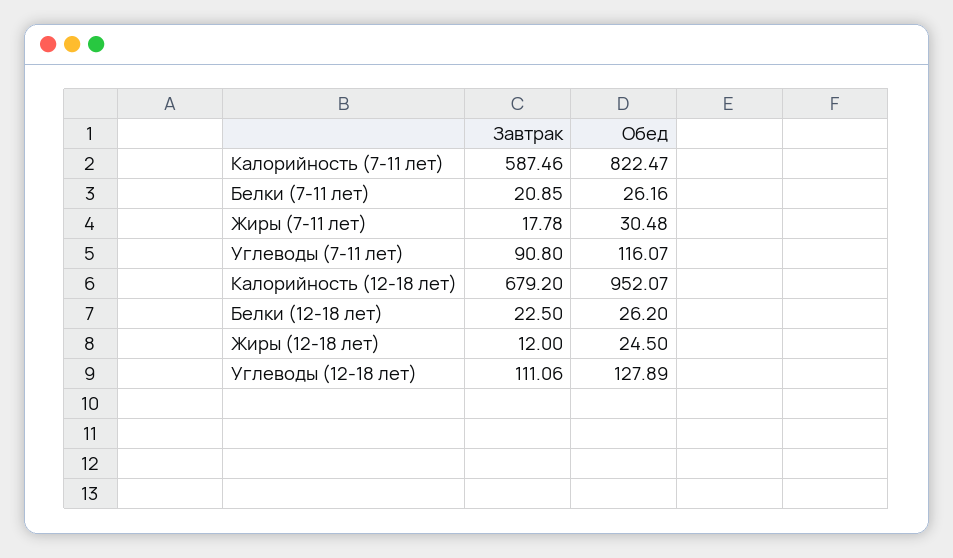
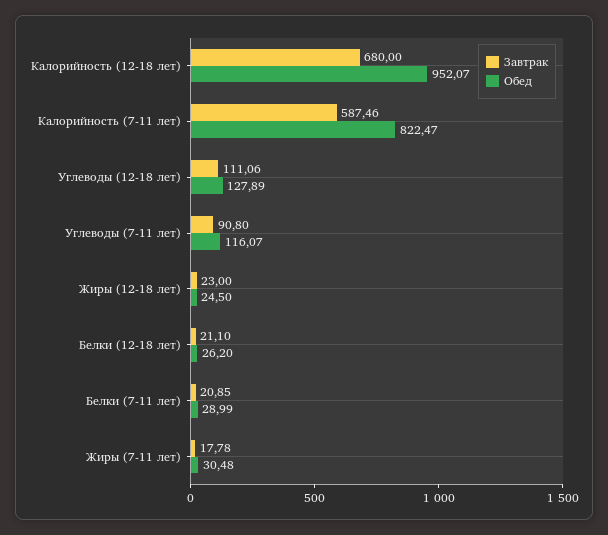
Обед, Белки (7-11 лет): 26.16 -> 28.99
Завтрак, Калорийность (12-18 лет): 679.2 -> 680
Завтрак, Белки (12-18 лет): 22.5 -> 21.1
Завтрак, Жиры (12-18 лет): 12 -> 23

